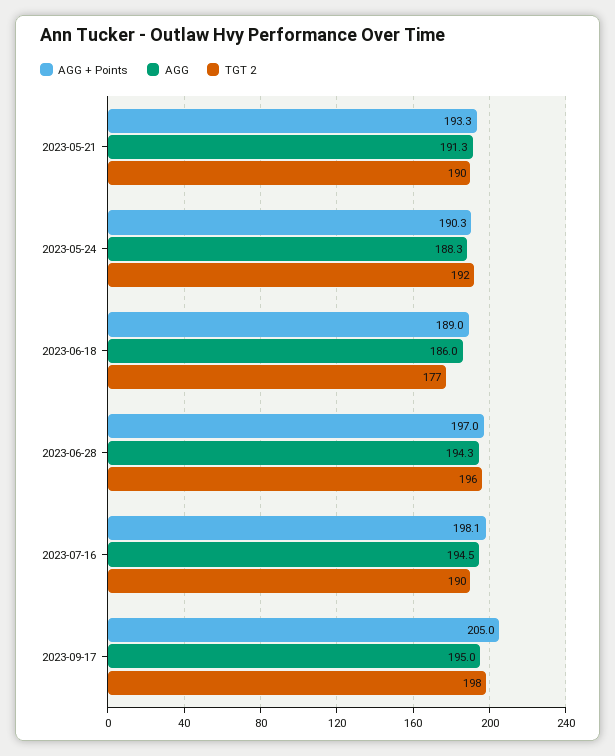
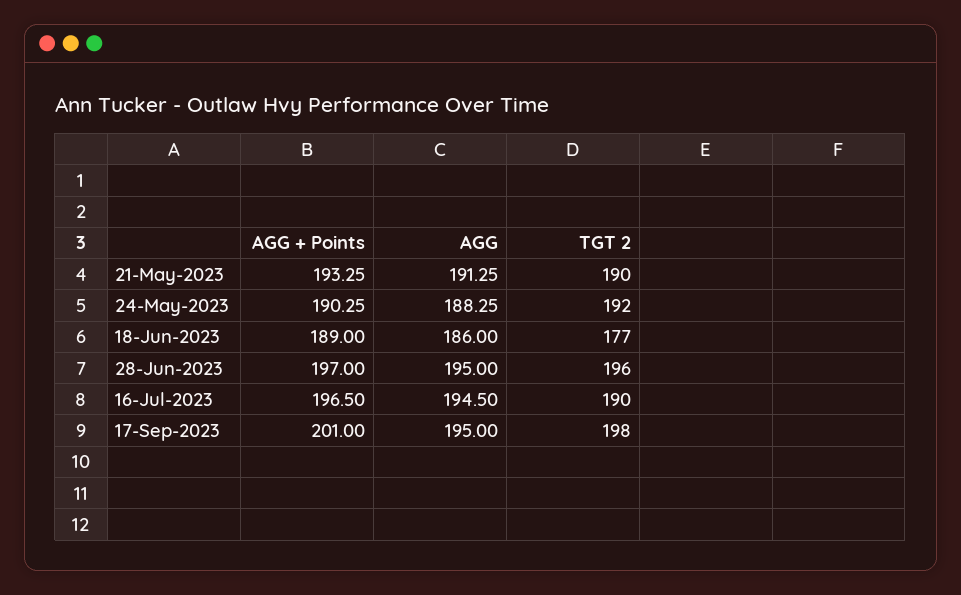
AGG, 2023-06-28: 194.3 -> 195
AGG + Points, 2023-07-16: 198.1 -> 196.5
AGG + Points, 2023-09-17: 205 -> 201

